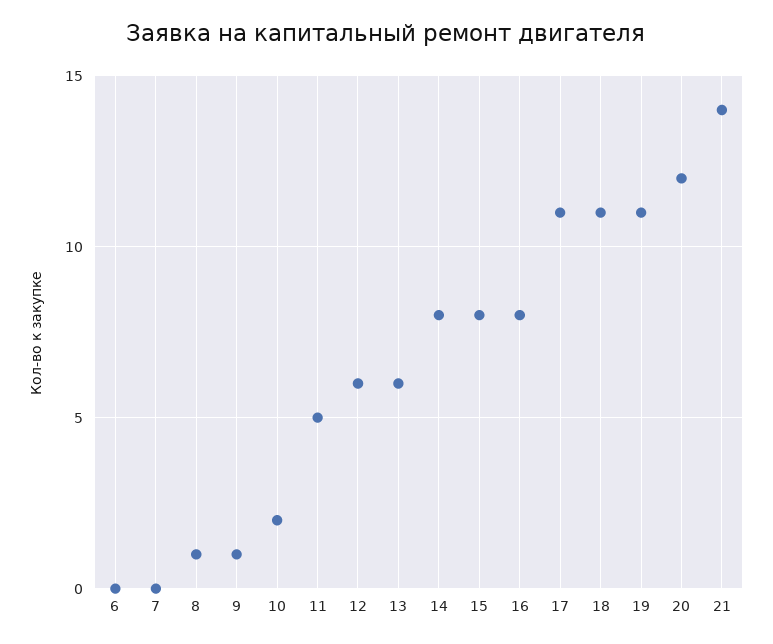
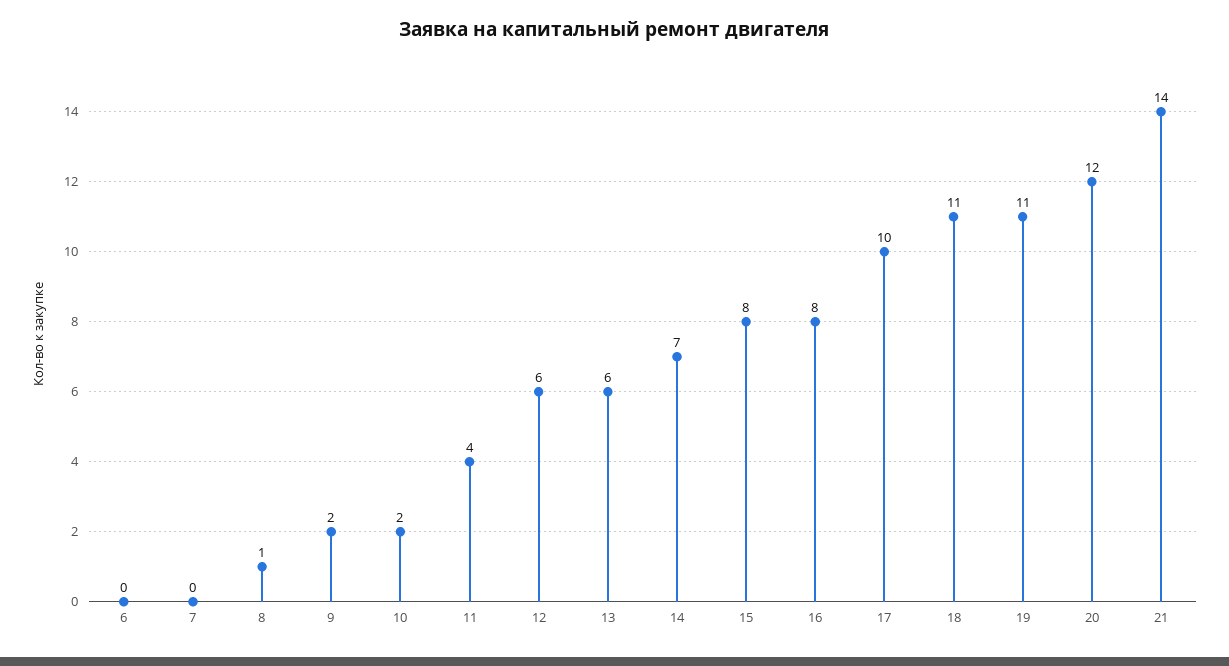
9: 1 -> 2
11: 5 -> 4
14: 8 -> 7
17: 11 -> 10

